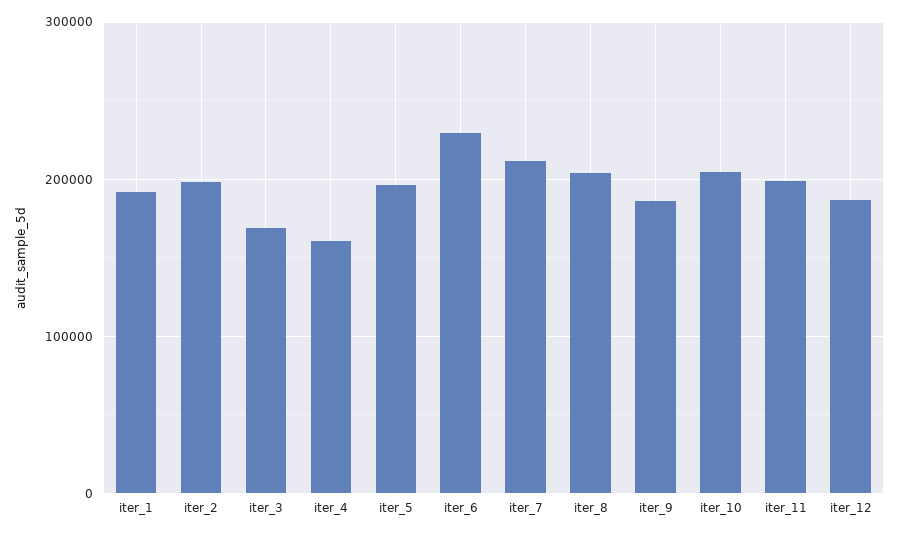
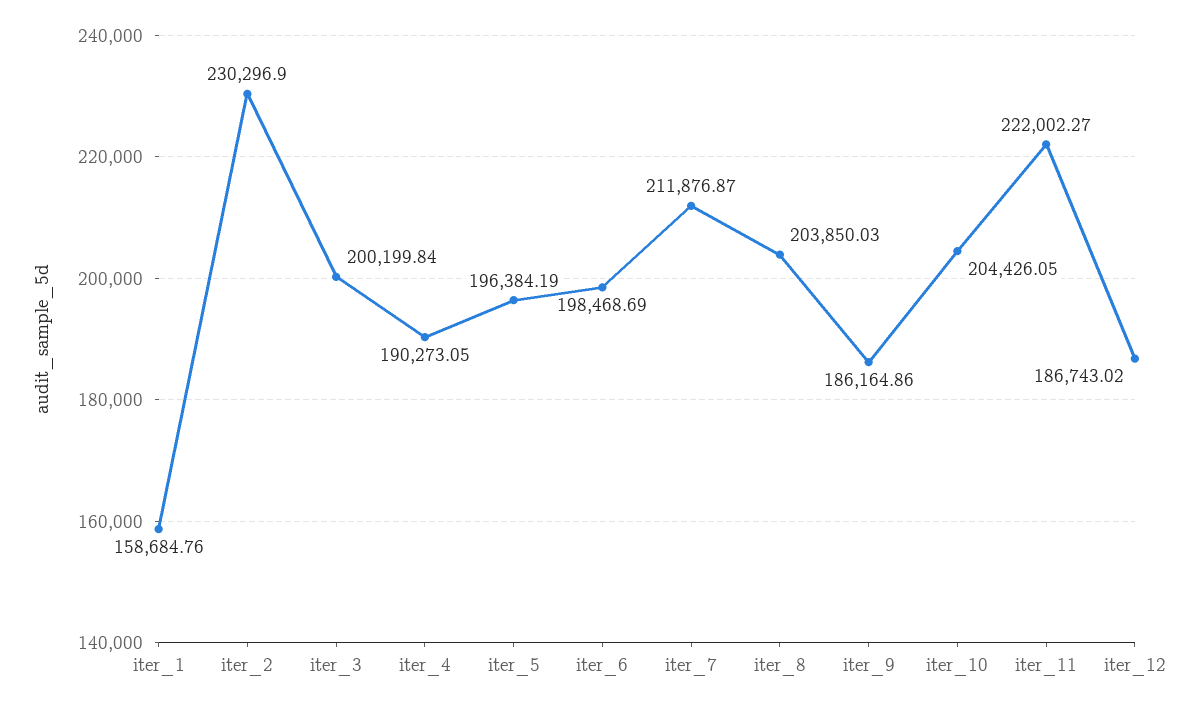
iter_1: 190000 -> 158684.76
iter_2: 200000 -> 230296.9
iter_3: 170000 -> 200199.84
iter_4: 160000 -> 190273.05
iter_6: 230000 -> 198468.69
iter_11: 200000 -> 222002.27

